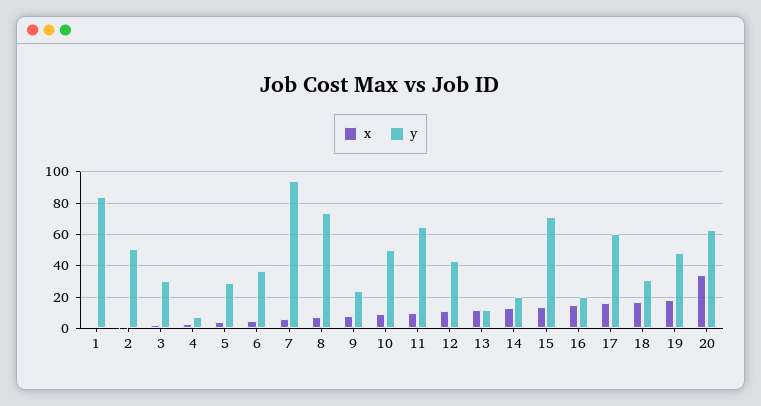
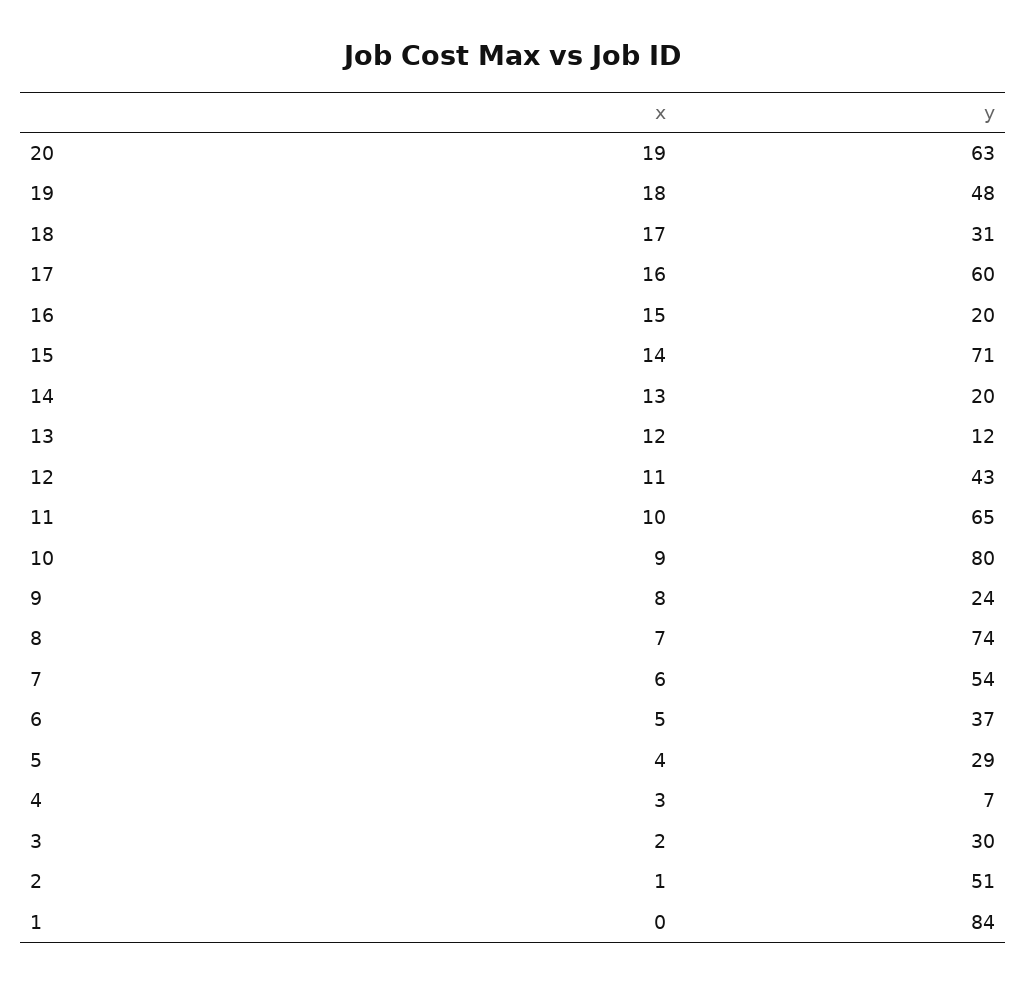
y, 7: 95 -> 54
y, 10: 50 -> 80
x, 20: 35 -> 19

